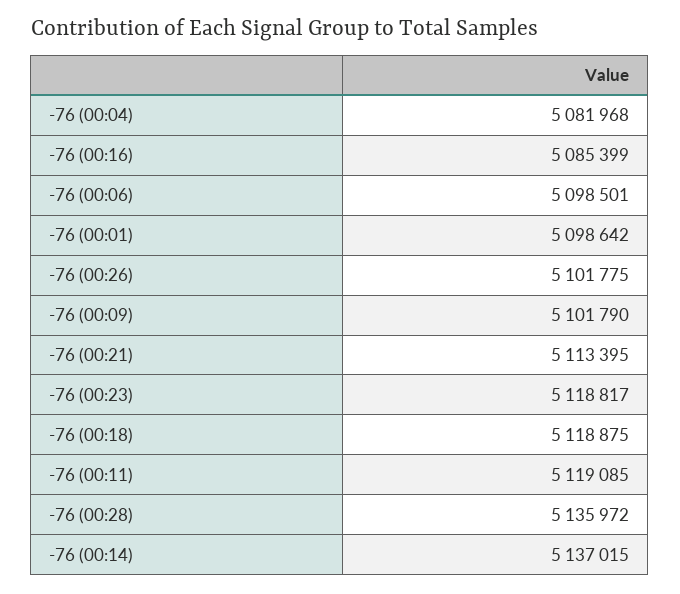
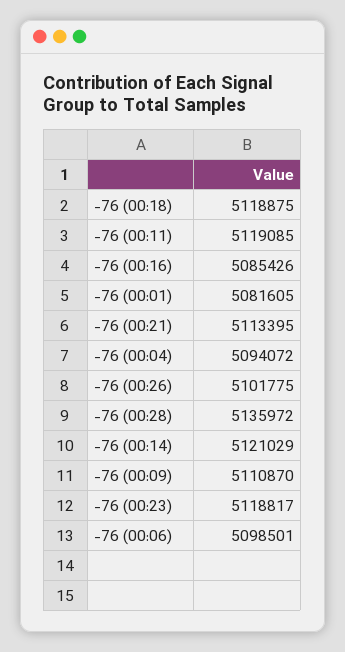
-76 (00:04): 5081968 -> 5094072
-76 (00:16): 5085399 -> 5085426
-76 (00:01): 5098642 -> 5081605
-76 (00:09): 5101790 -> 5110870
-76 (00:14): 5137015 -> 5121029

